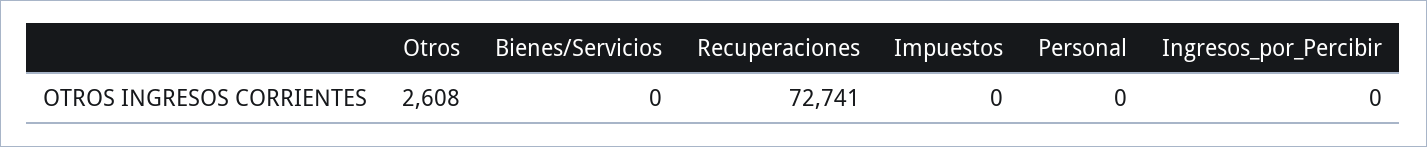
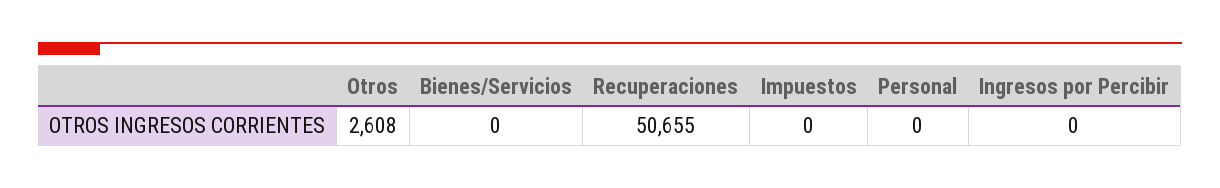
Recuperaciones: 72741 -> 50655

